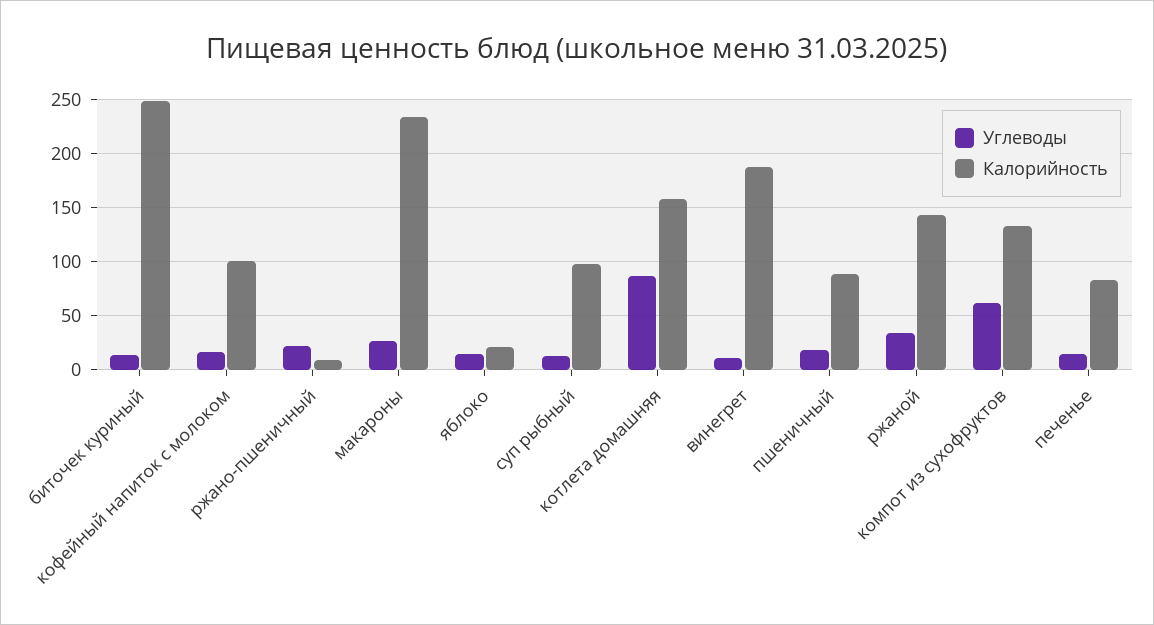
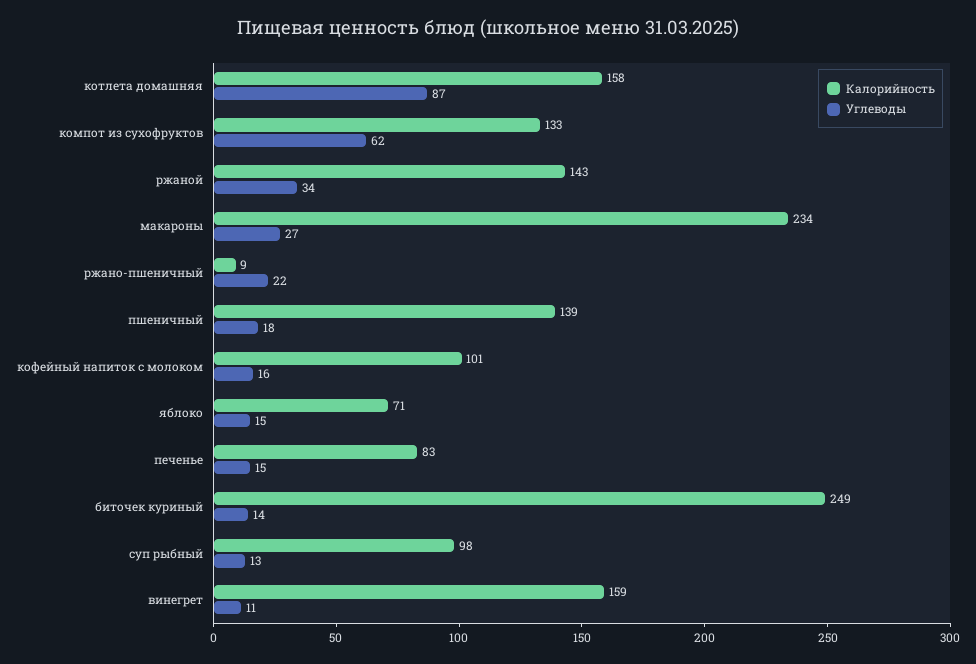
Калорийность, яблоко: 20 -> 71
Калорийность, винегрет: 190 -> 159
Калорийность, пшеничный: 90 -> 139

